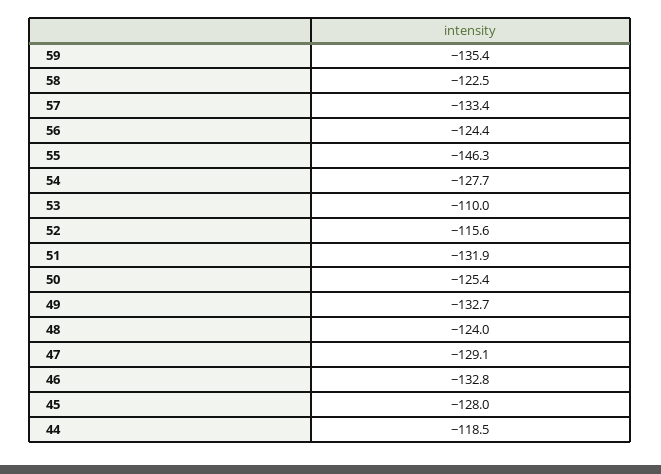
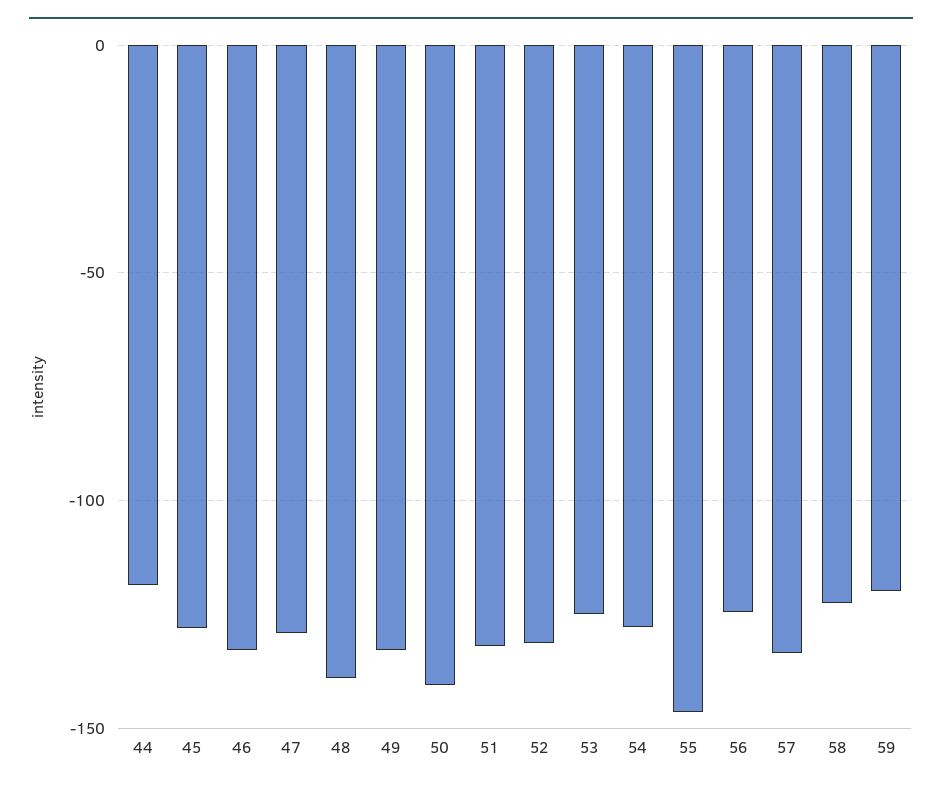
59: -135.4 -> -120
53: -110 -> -125
52: -115.6 -> -130
50: -125.4 -> -140
48: -124 -> -140

